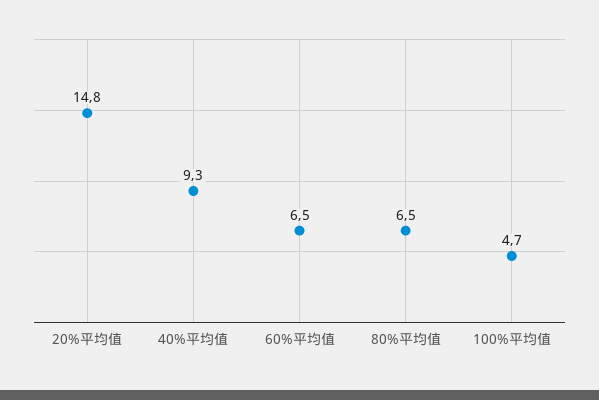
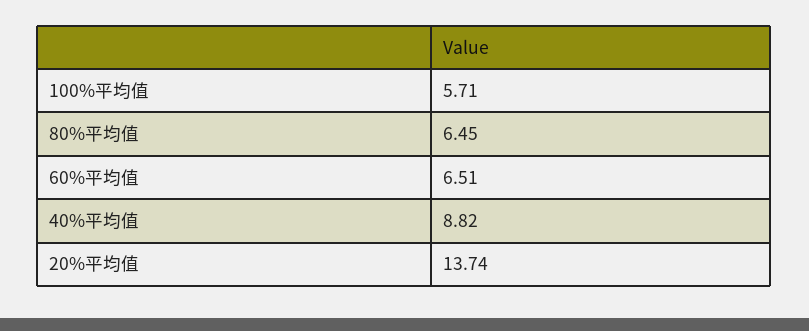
20%平均值: 14.8 -> 13.74
40%平均值: 9.3 -> 8.82
100%平均值: 4.7 -> 5.71

